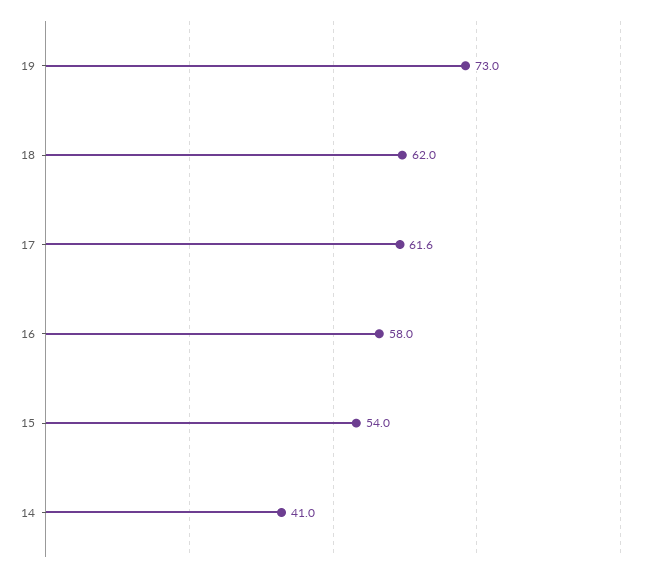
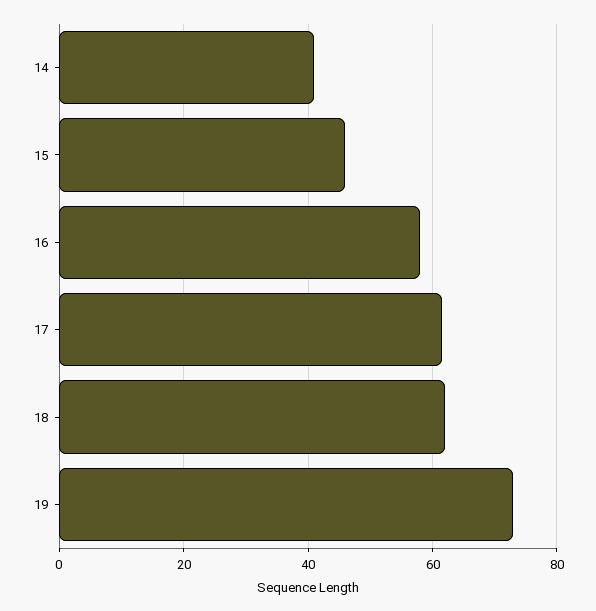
15: 54 -> 46

